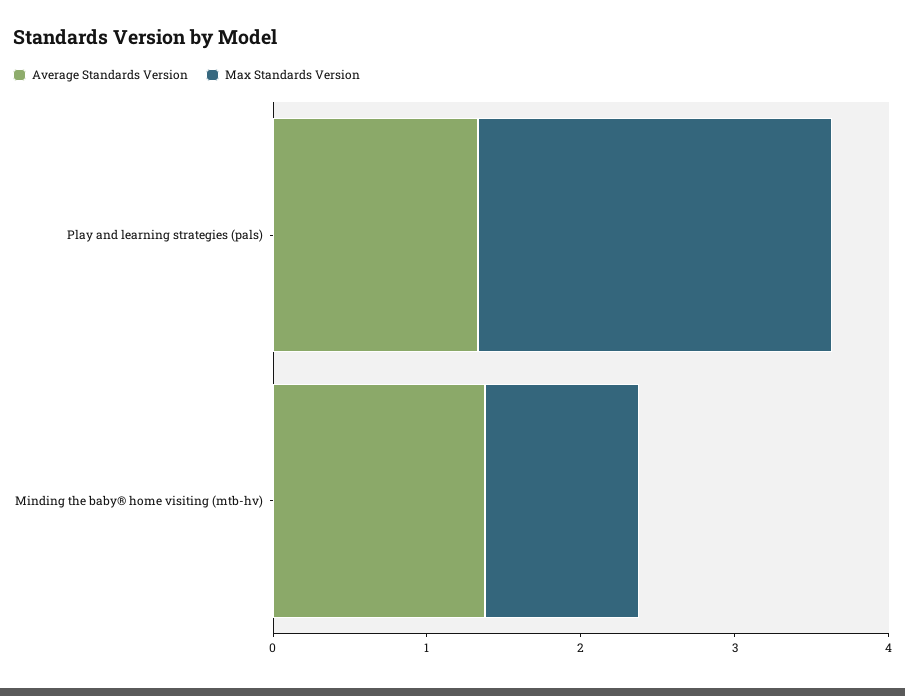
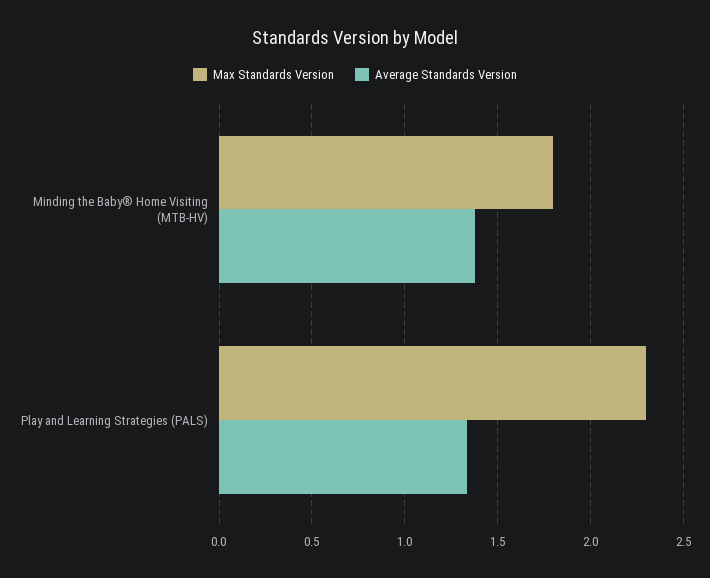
Max Standards Version, Minding the baby® home visiting (mtb-hv): 1 -> 1.8

